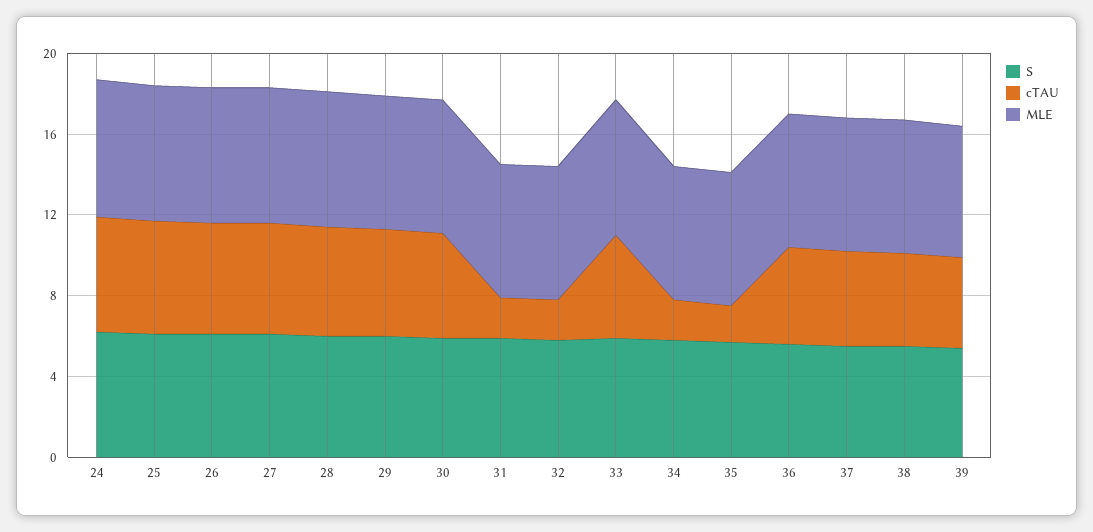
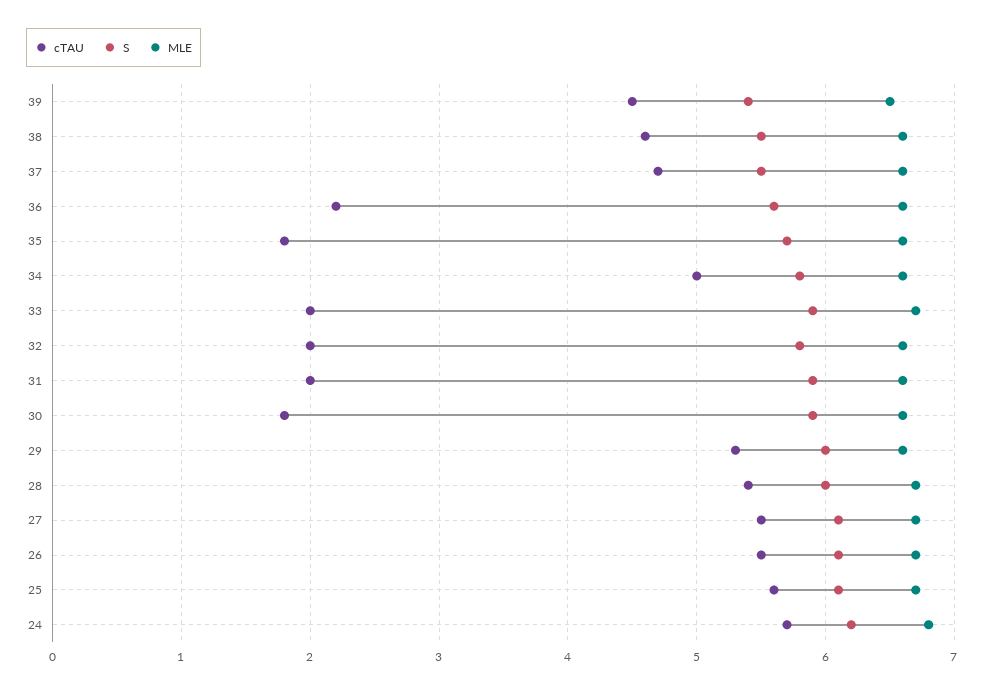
cTAU, 30: 5 -> 1.8
cTAU, 33: 5 -> 2
cTAU, 34: 2 -> 5
cTAU, 36: 5 -> 2.2

